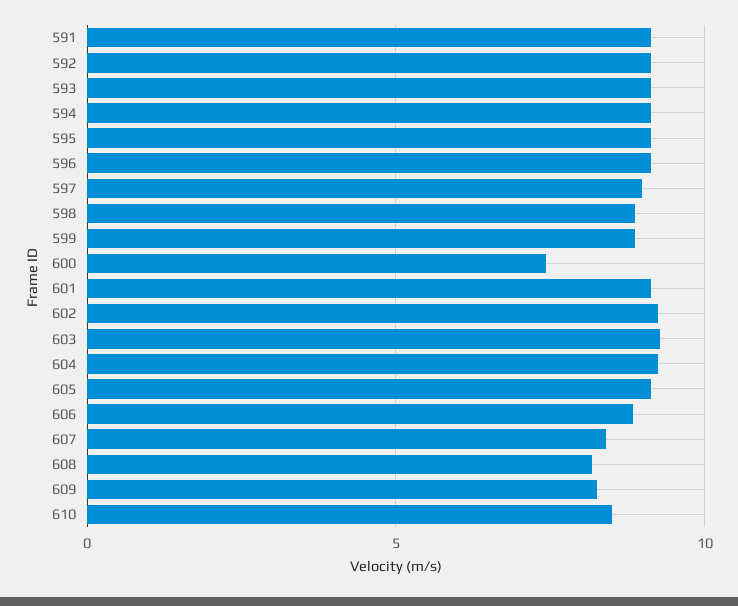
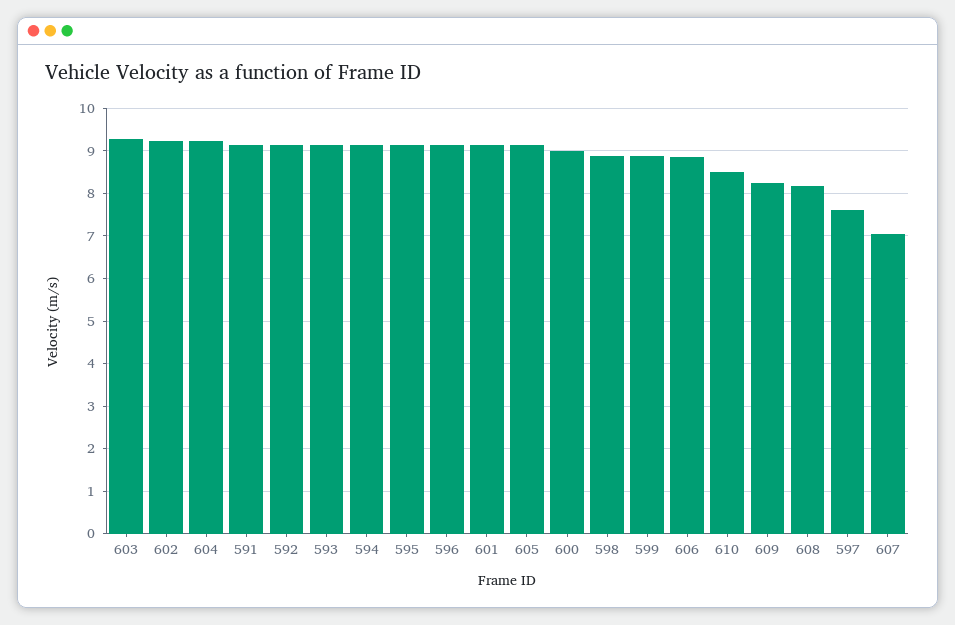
597: 9 -> 7.6
600: 7.5 -> 9
607: 8.5 -> 7

